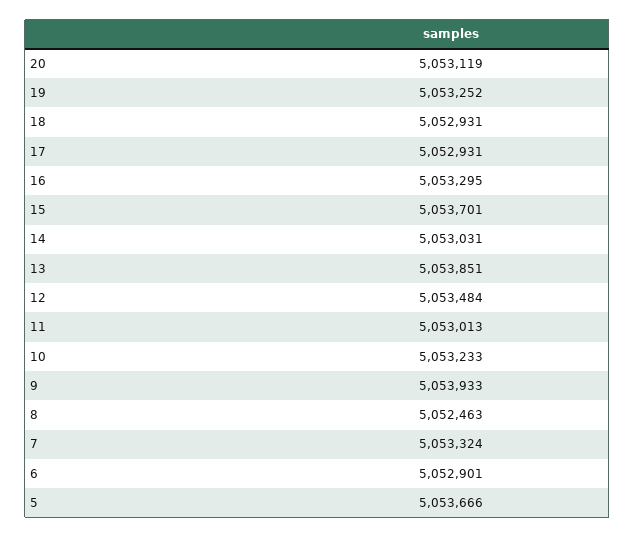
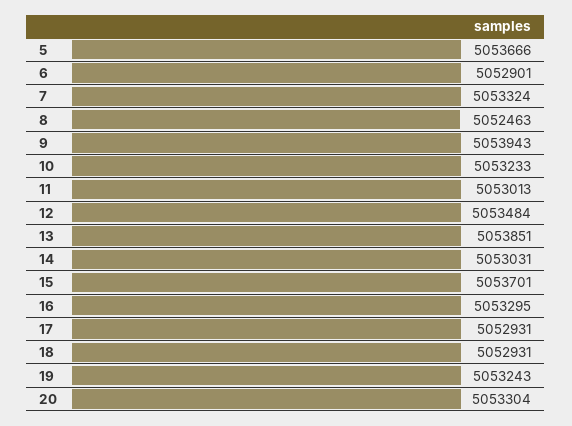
20: 5053119 -> 5053304
19: 5053252 -> 5053243
9: 5053933 -> 5053943

